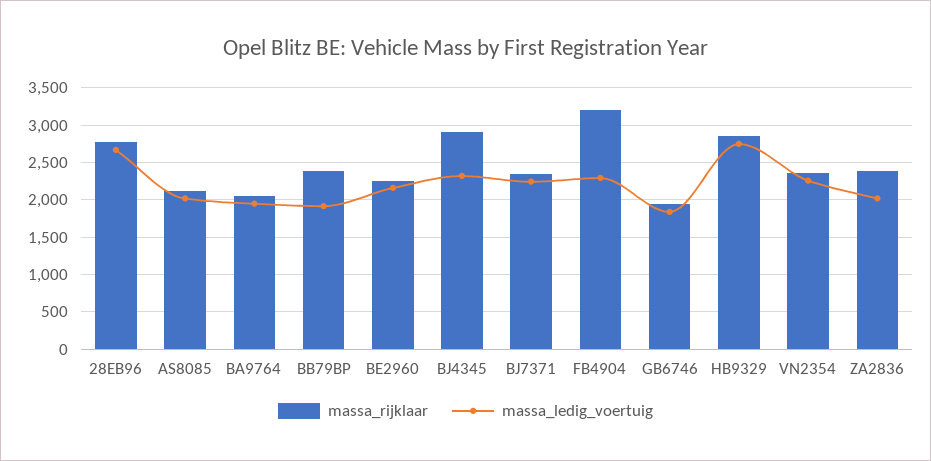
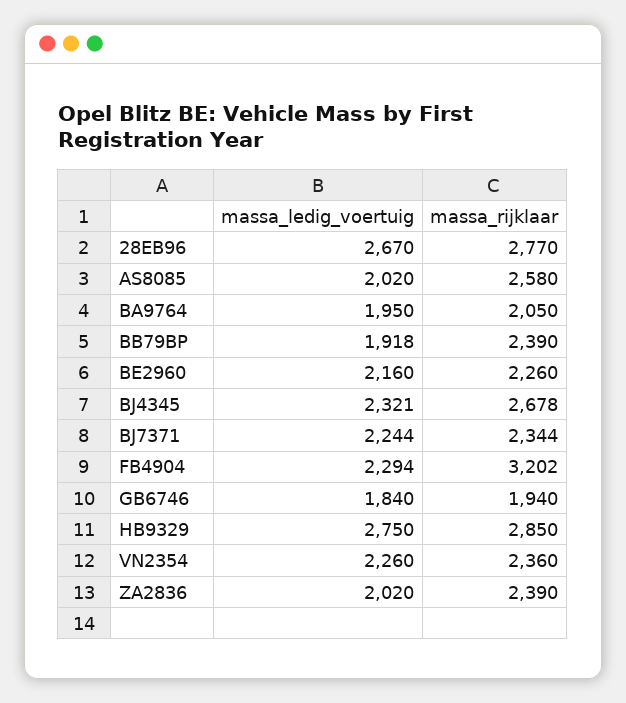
massa_rijklaar, AS8085: 2100 -> 2580
massa_rijklaar, BJ4345: 2900 -> 2678

